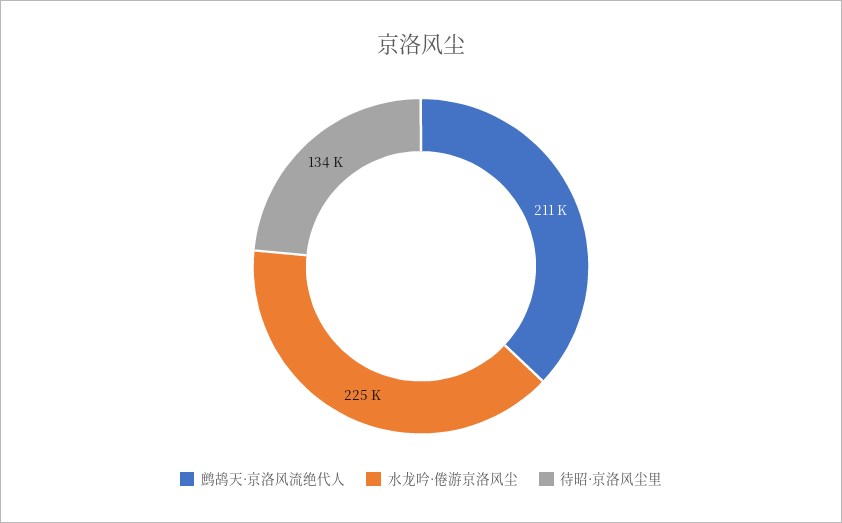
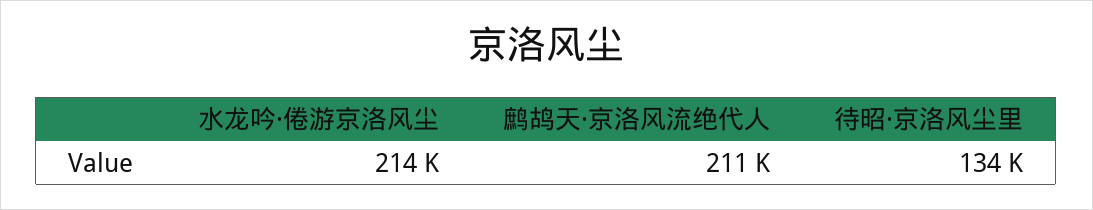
水龙吟·倦游京洛风尘: 225000 -> 214000

